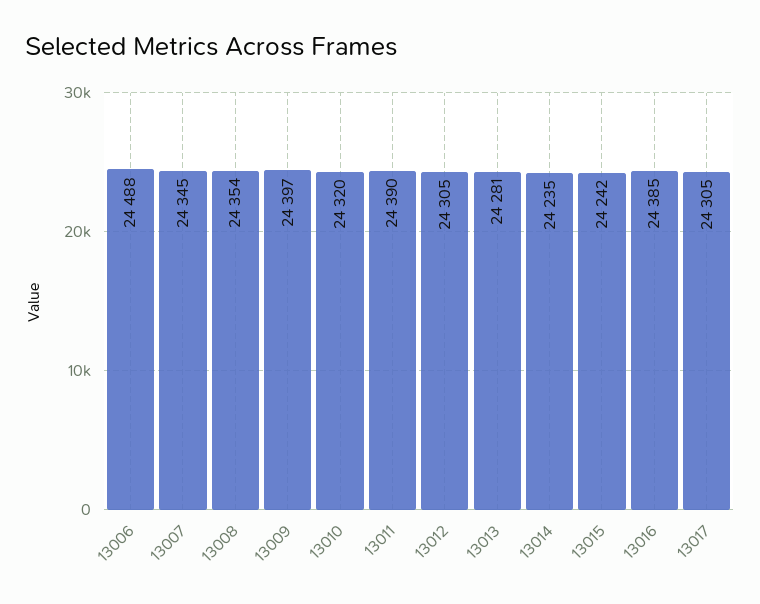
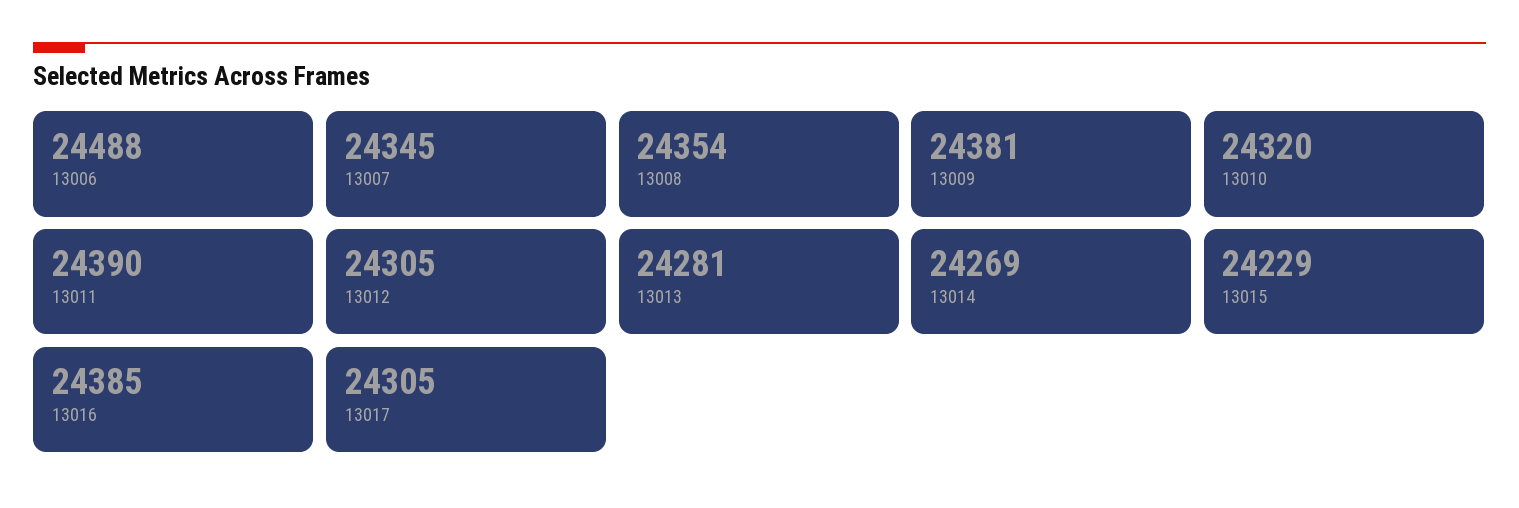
13009: 24397 -> 24381
13014: 24235 -> 24269
13015: 24242 -> 24229

